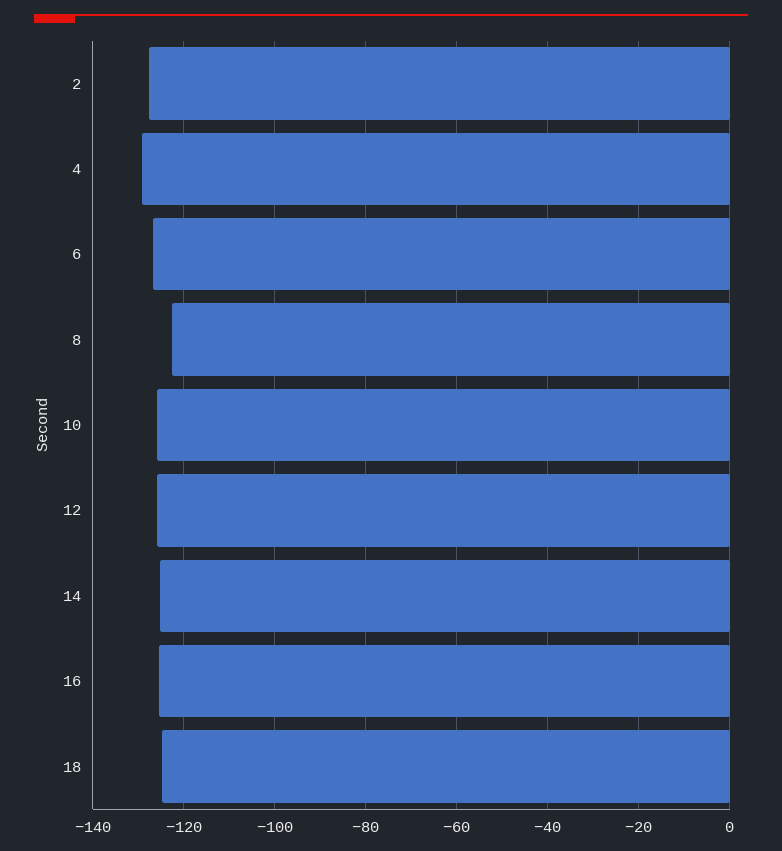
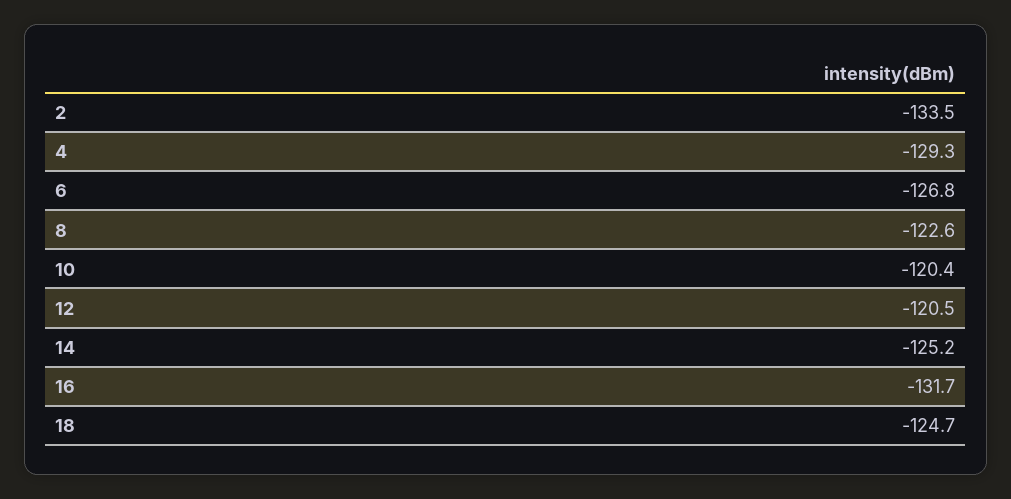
2: -128 -> -133.5
10: -126 -> -120.4
12: -126 -> -120.5
16: -126 -> -131.7

